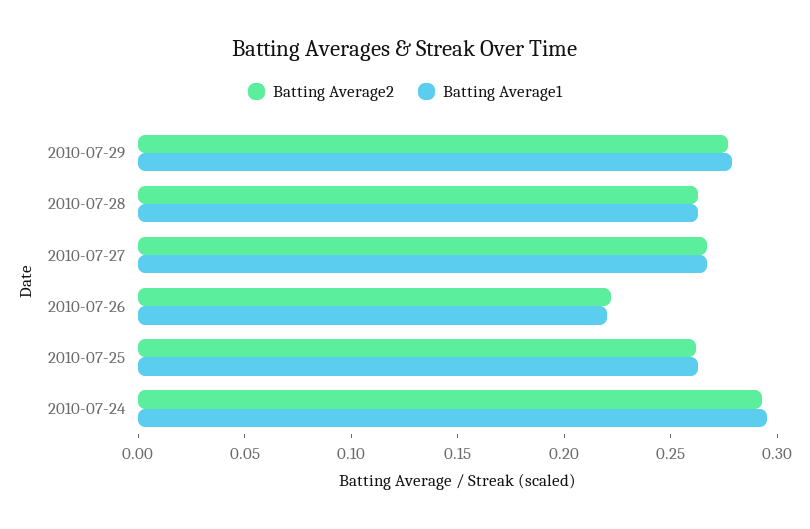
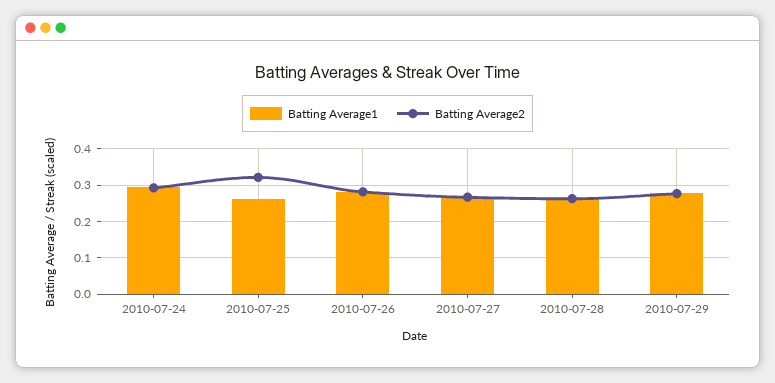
Batting Average2, 2010-07-26: 0.22 -> 0.28
Batting Average1, 2010-07-26: 0.22 -> 0.28
Batting Average2, 2010-07-25: 0.26 -> 0.32

